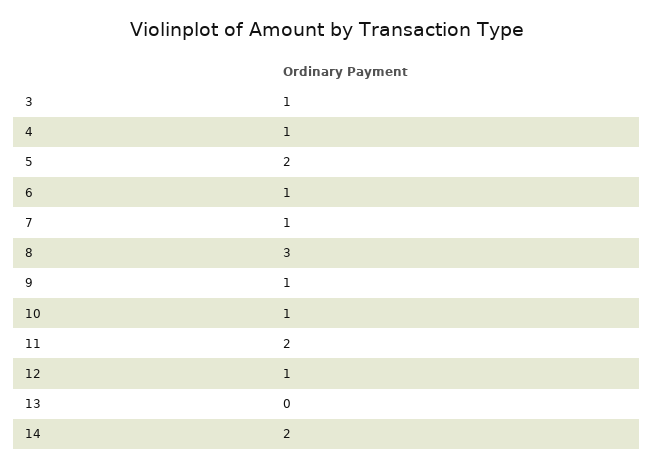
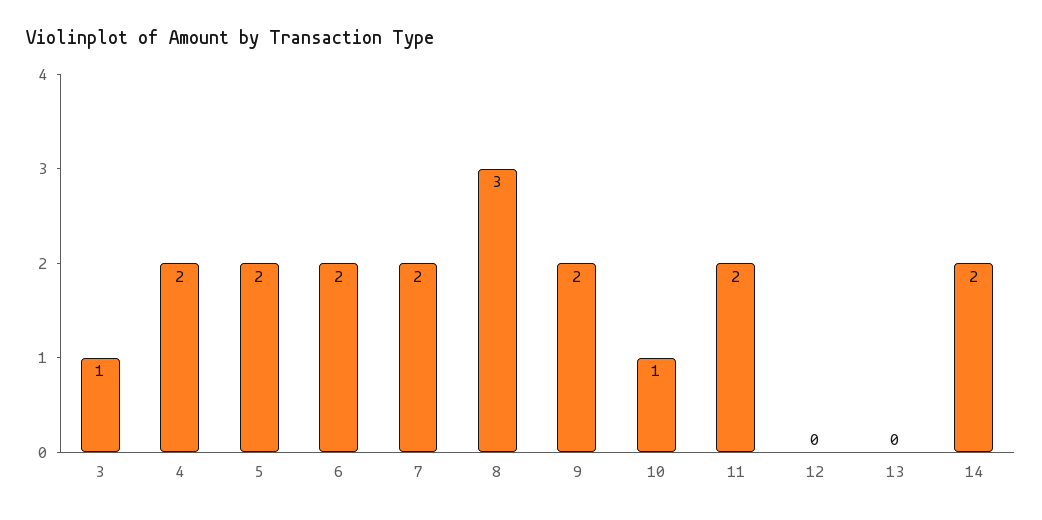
4: 1 -> 2
6: 1 -> 2
7: 1 -> 2
9: 1 -> 2
12: 1 -> 0

